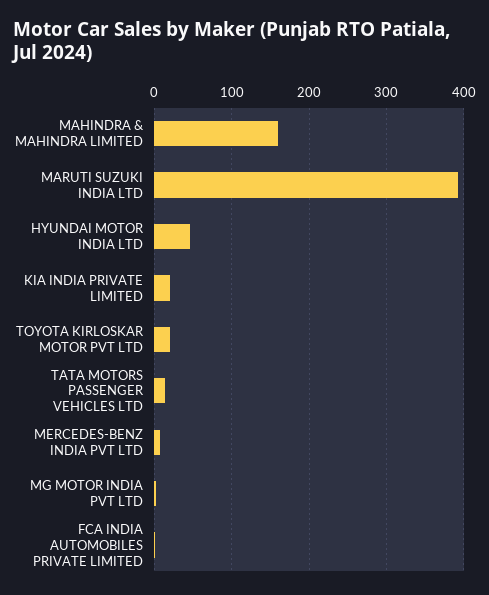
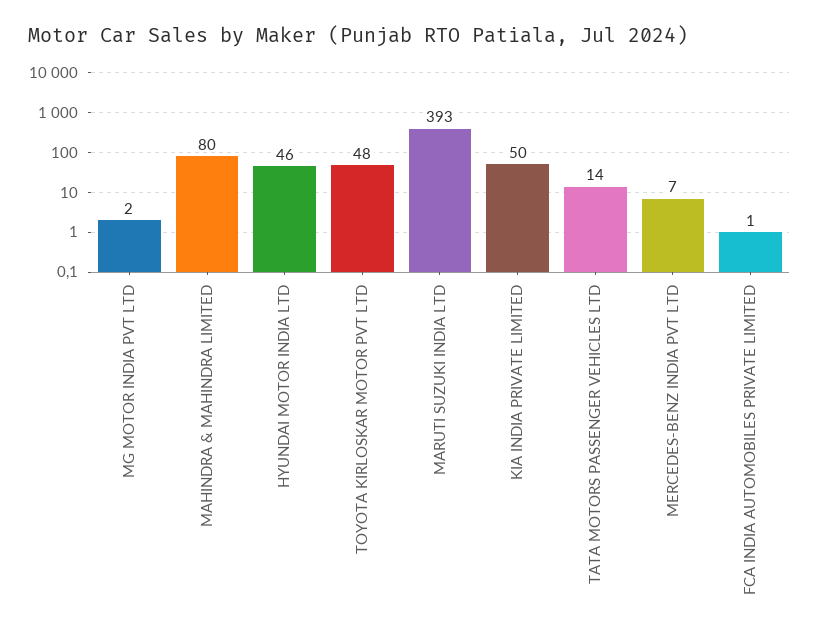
MAHINDRA & MAHINDRA LIMITED: 160 -> 80
KIA INDIA PRIVATE LIMITED: 20 -> 50
TOYOTA KIRLOSKAR MOTOR PVT LTD: 20 -> 48

